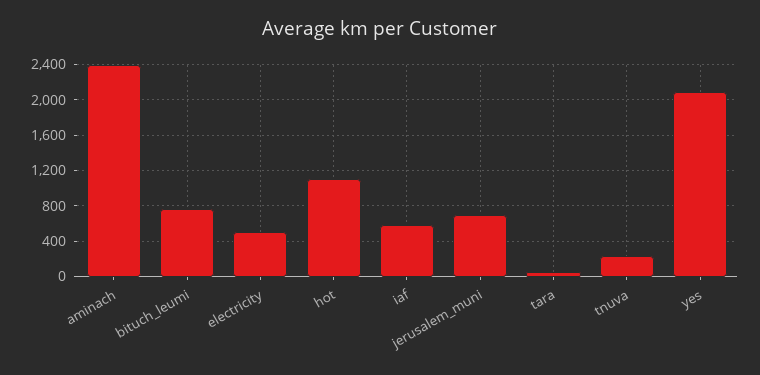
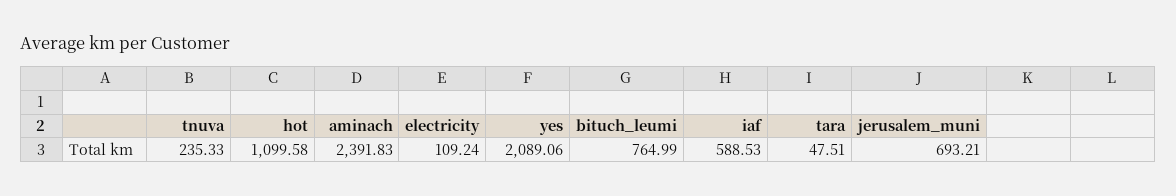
electricity: 500 -> 109.24

